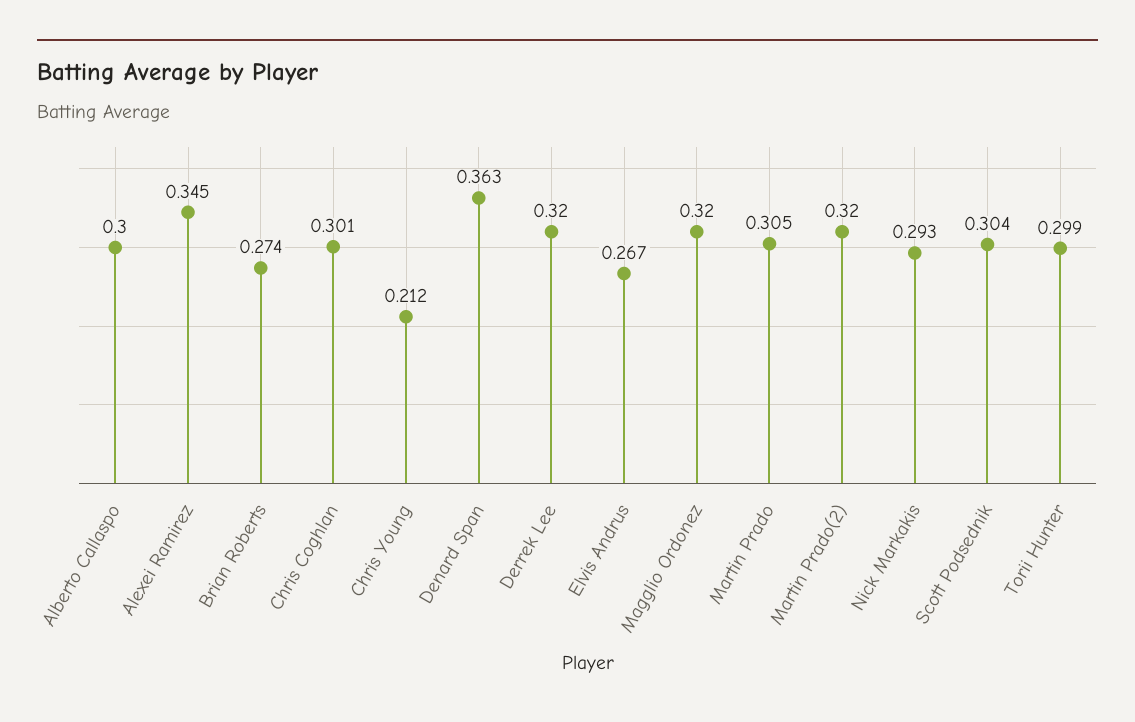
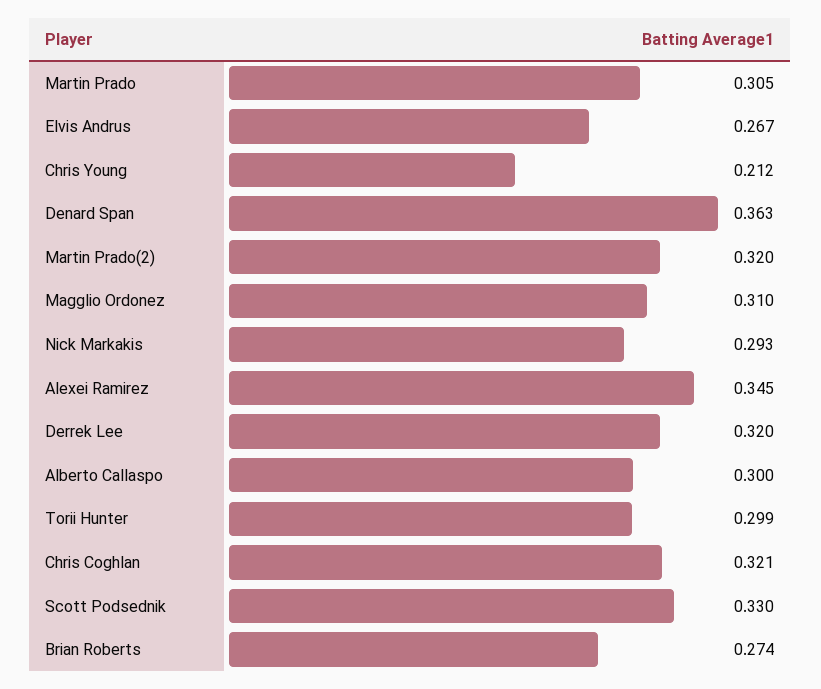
Chris Coghlan: 0.301 -> 0.321
Magglio Ordonez: 0.32 -> 0.31
Scott Podsednik: 0.304 -> 0.33

